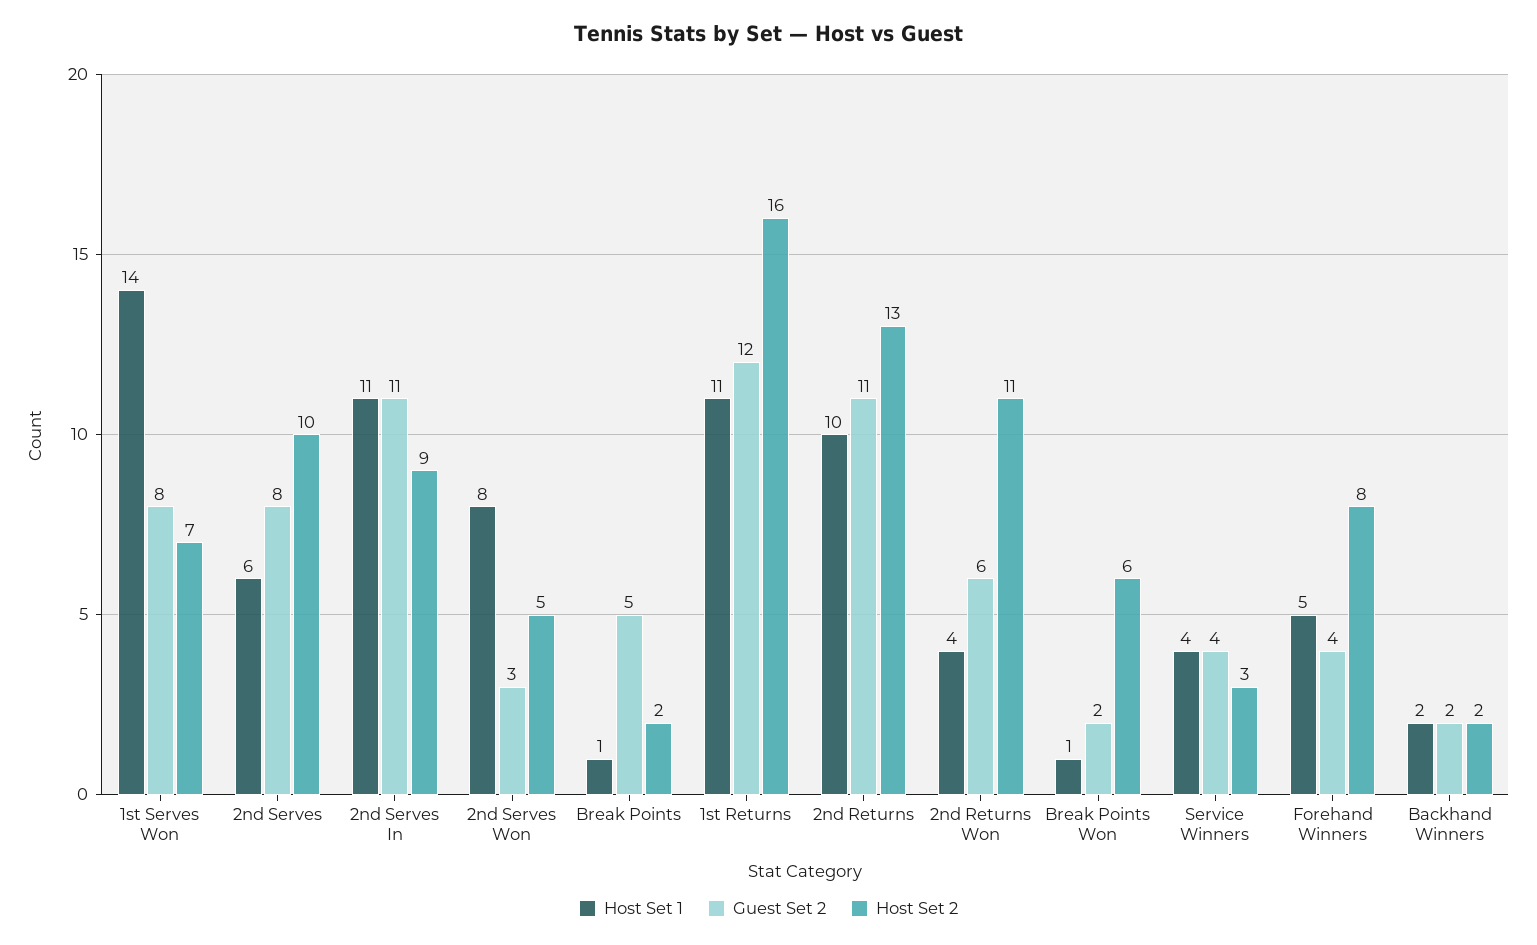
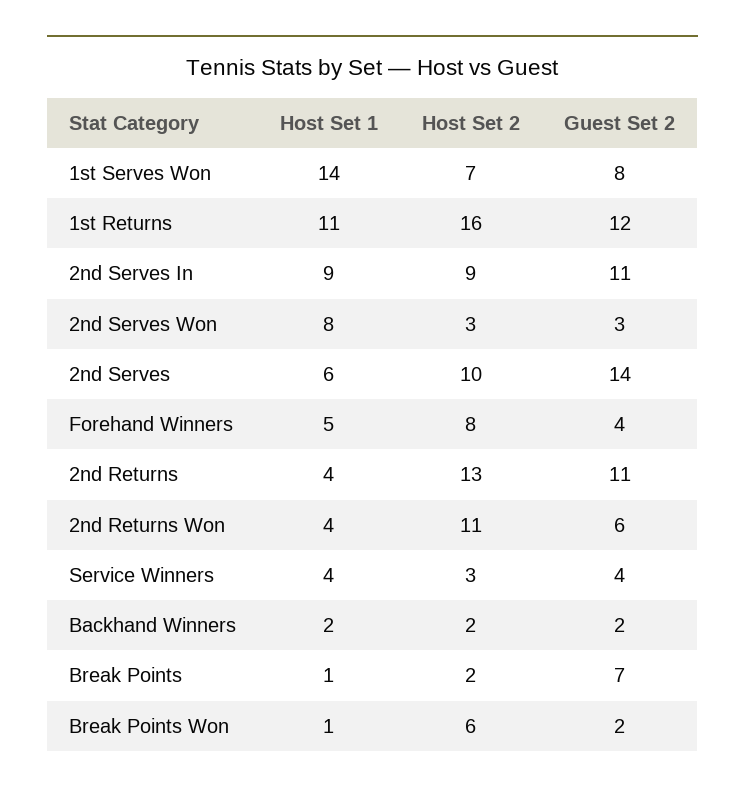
Guest Set 2, 2nd Serves: 8 -> 14
Host Set 1, 2nd Serves In: 11 -> 9
Host Set 2, 2nd Serves Won: 5 -> 3
Guest Set 2, Break Points: 5 -> 7
Host Set 1, 2nd Returns: 10 -> 4

